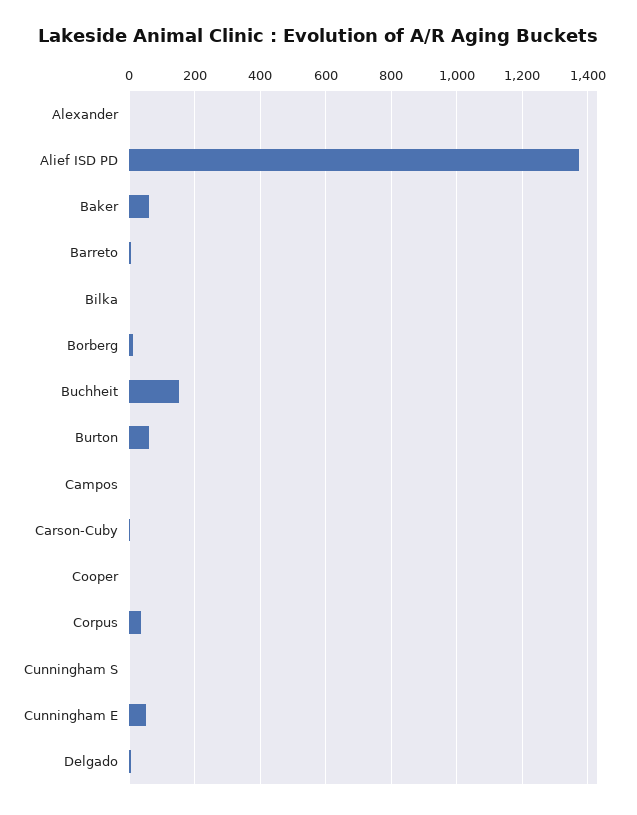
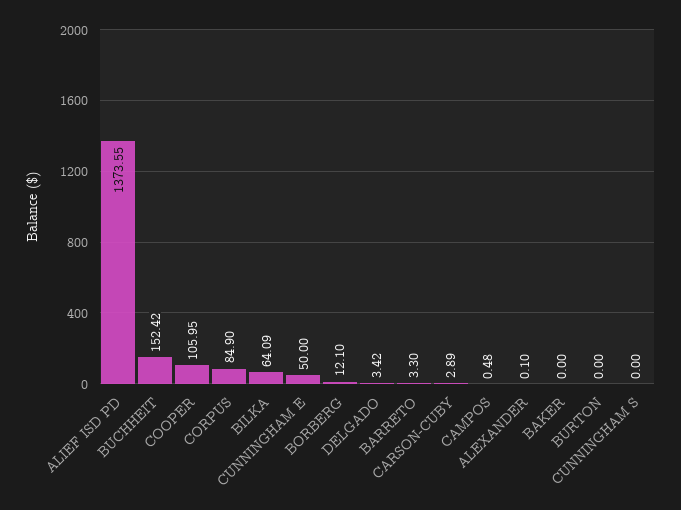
Baker: 60 -> 0
Bilka: 0 -> 64.09
Burton: 60 -> 0
Cooper: 0 -> 105.95
Corpus: 40 -> 84.9

